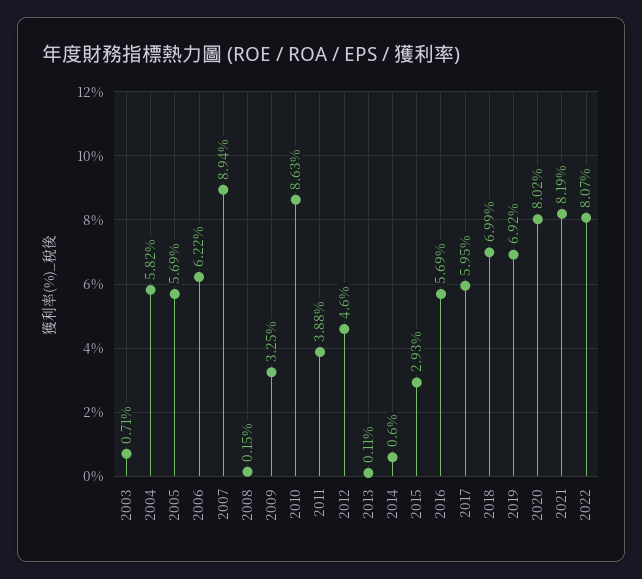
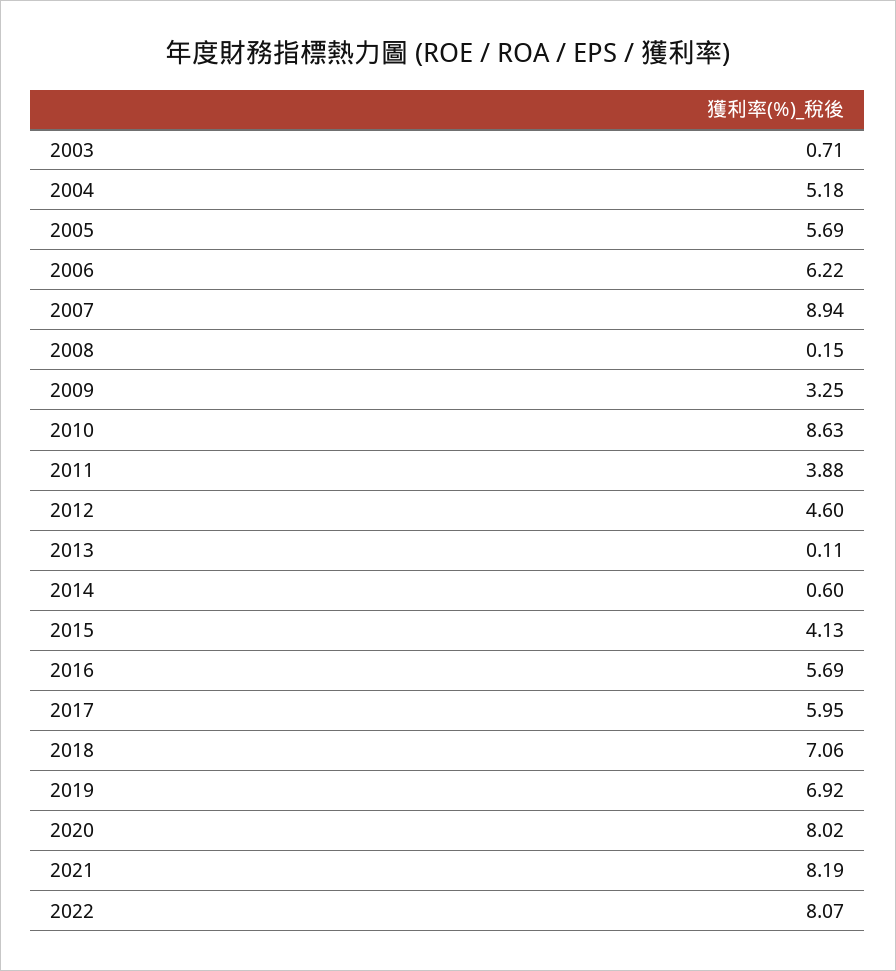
2004: 5.82 -> 5.18
2015: 2.93 -> 4.13
2018: 6.99 -> 7.06

